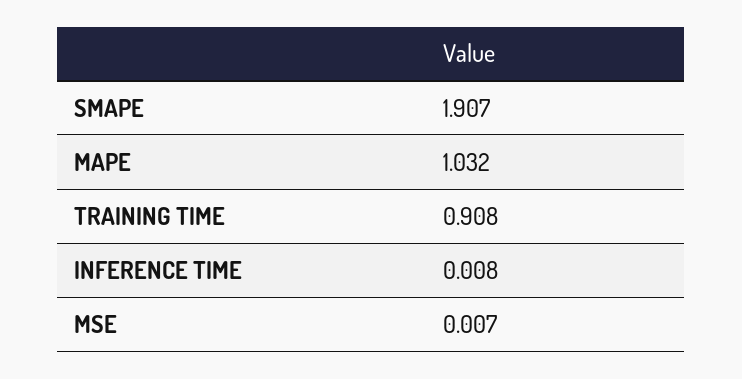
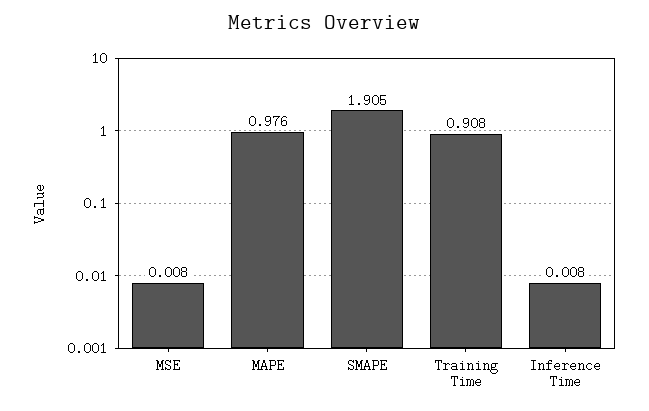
SMAPE: 1.907 -> 1.905
MAPE: 1.032 -> 0.976
MSE: 0.007 -> 0.008

